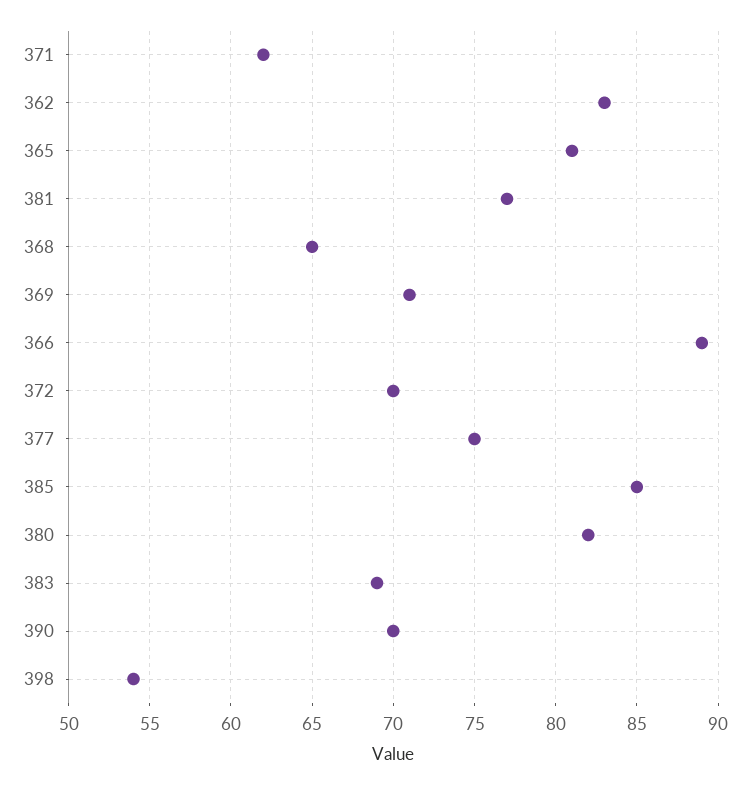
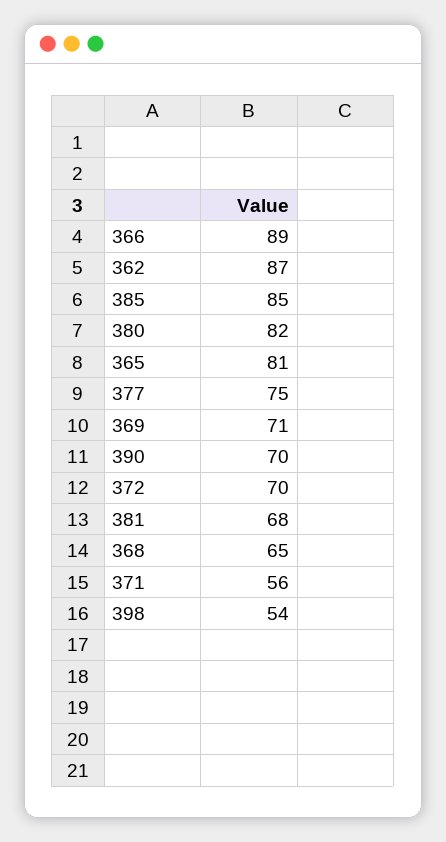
371: 62 -> 56
362: 83 -> 87
381: 77 -> 68
383: 69 -> none

